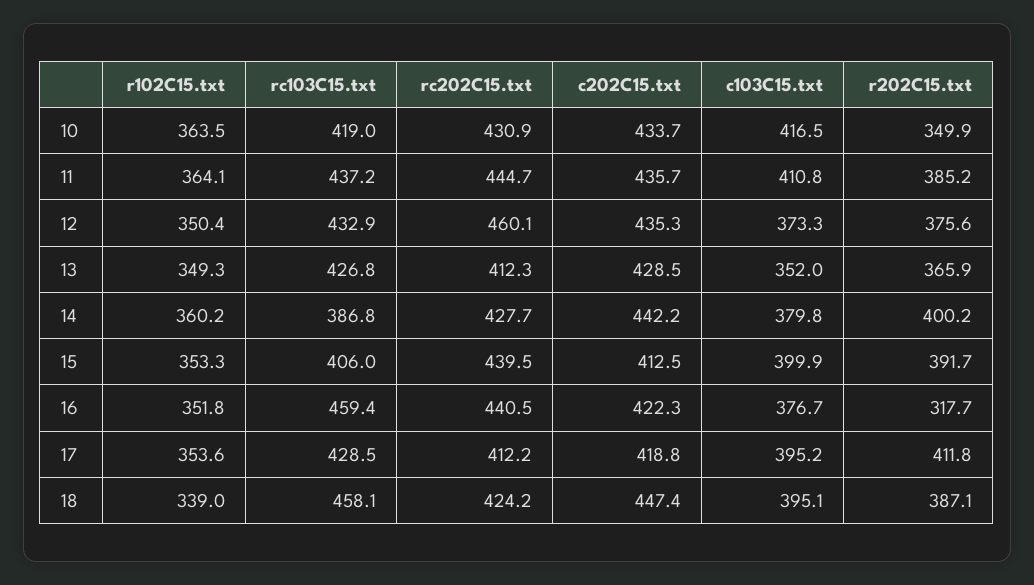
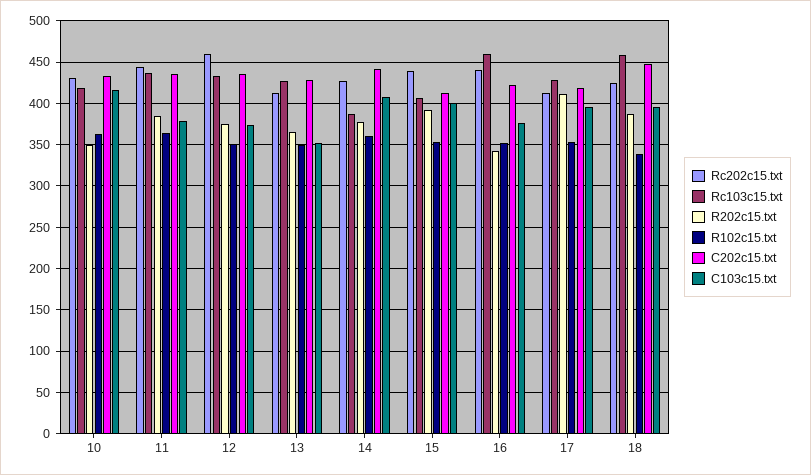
c103C15.txt, 11: 410.8 -> 380
c103C15.txt, 14: 379.8 -> 410
r202C15.txt, 14: 400.2 -> 380
r202C15.txt, 16: 317.7 -> 340

